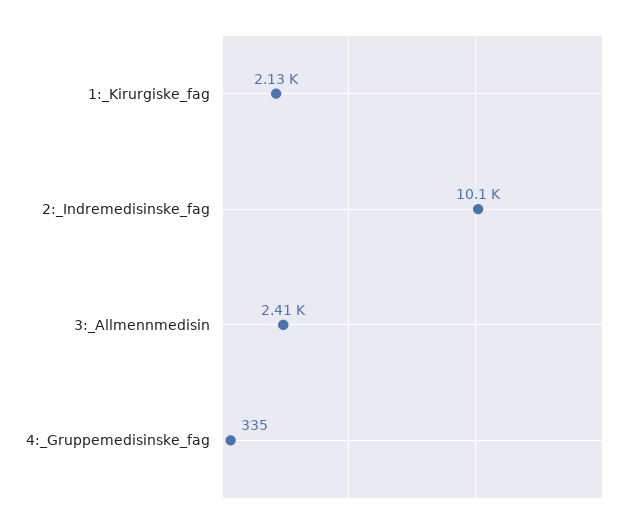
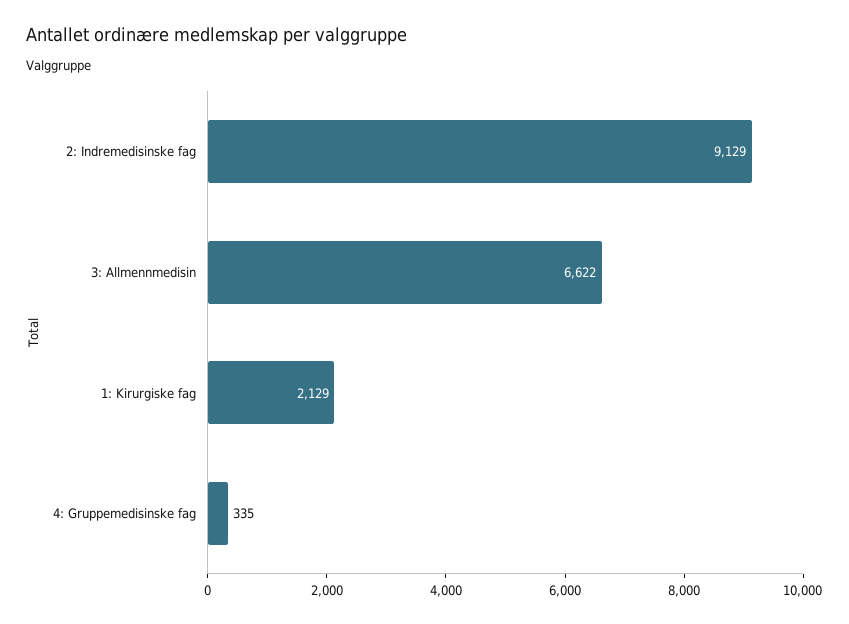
2:_Indremedisinske_fag: 10100 -> 9129
3:_Allmennmedisin: 2410 -> 6622

